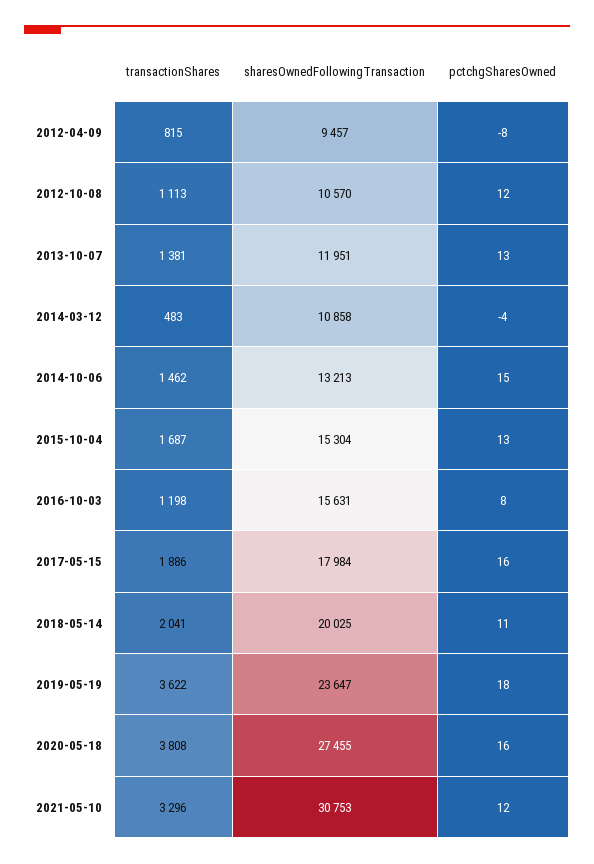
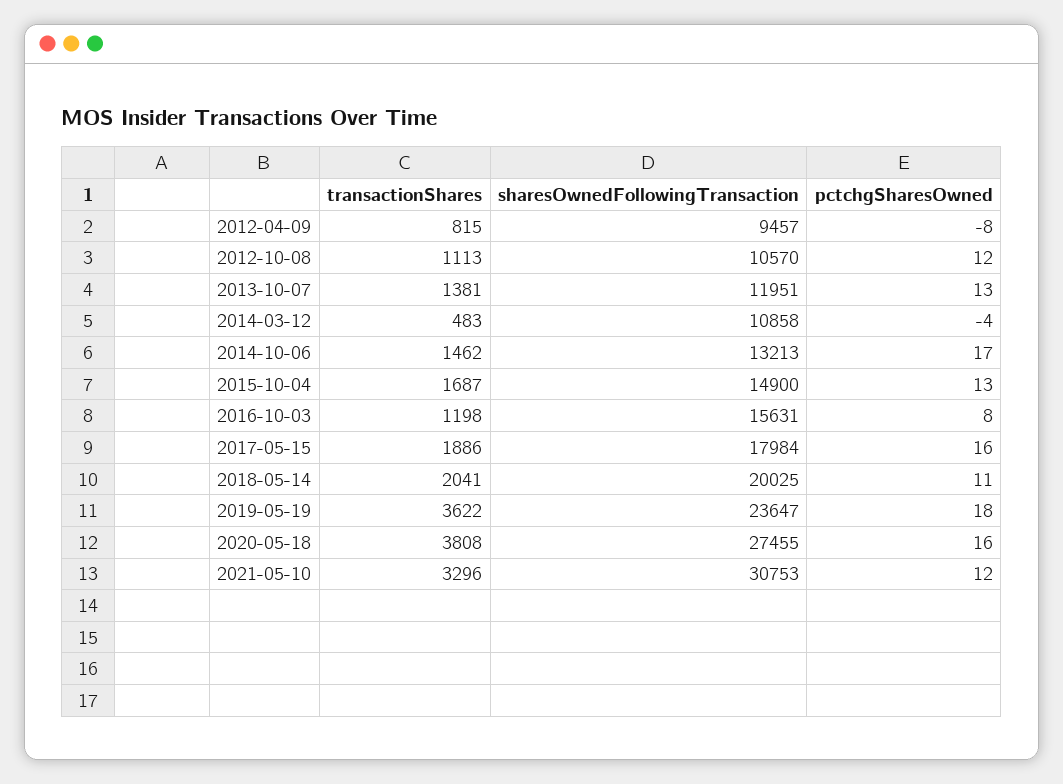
pctchgSharesOwned, 2014-10-06: 15 -> 17
sharesOwnedFollowingTransaction, 2015-10-04: 15304 -> 14900

